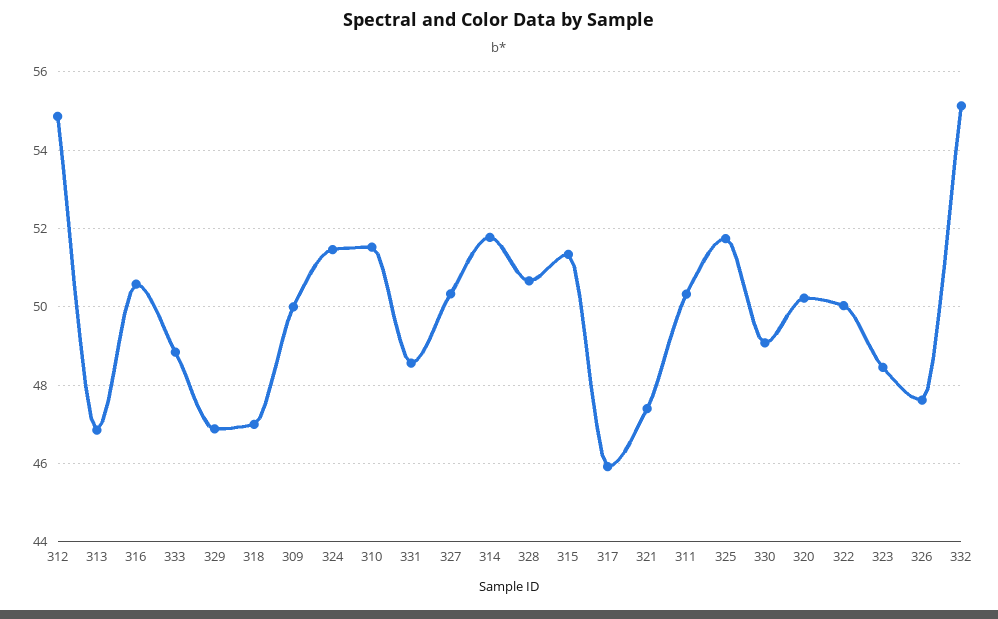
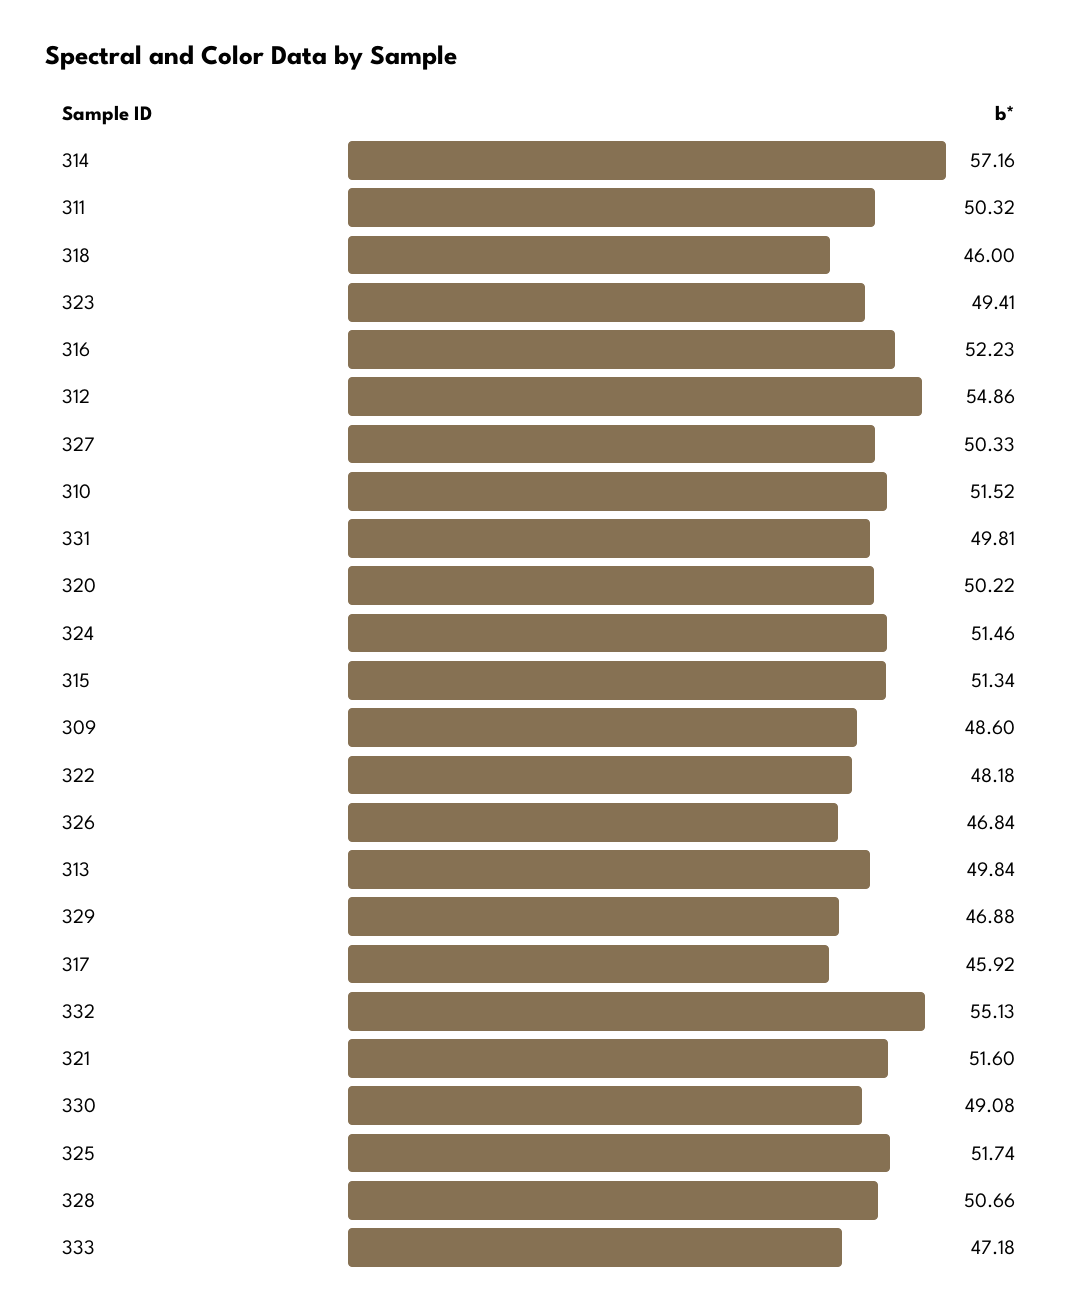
313: 46.8 -> 49.84
316: 50.6 -> 52.23
333: 48.8 -> 47.18
318: 47 -> 46
309: 50 -> 48.6
331: 48.6 -> 49.81
314: 51.8 -> 57.16
321: 47.4 -> 51.6
322: 50 -> 48.18
323: 48.4 -> 49.41
326: 47.6 -> 46.84

